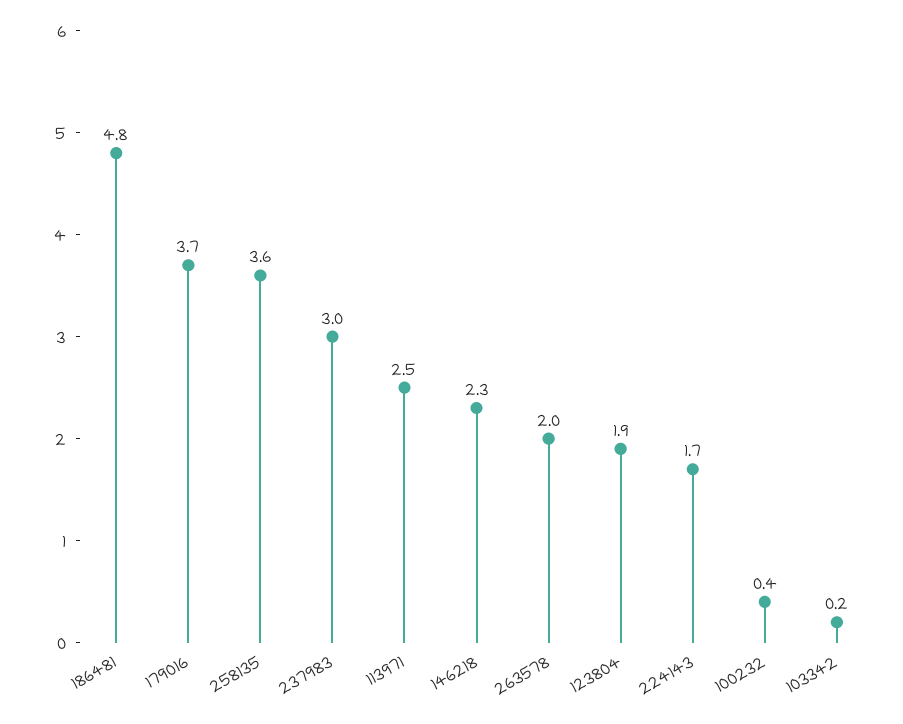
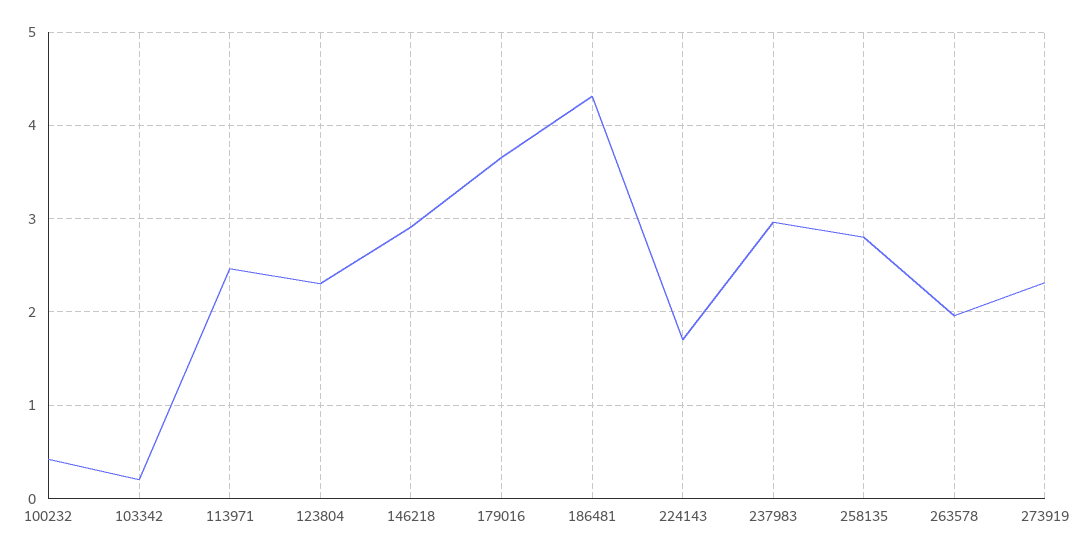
186481: 4.8 -> 4.3
258135: 3.6 -> 2.8
146218: 2.3 -> 2.9
123804: 1.9 -> 2.3
273919: none -> 2.3

